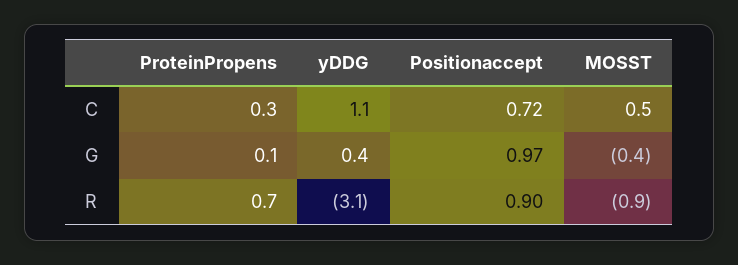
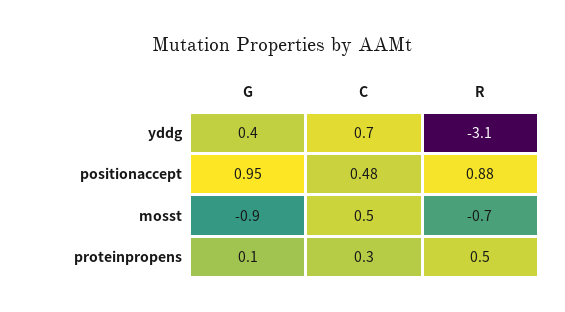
yDDG, C: 1.1 -> 0.7
Positionaccept, C: 0.72 -> 0.48
Positionaccept, G: 0.97 -> 0.95
MOSST, G: -0.4 -> -0.9
ProteinPropens, R: 0.7 -> 0.5
Positionaccept, R: 0.9 -> 0.88
MOSST, R: -0.9 -> -0.7

